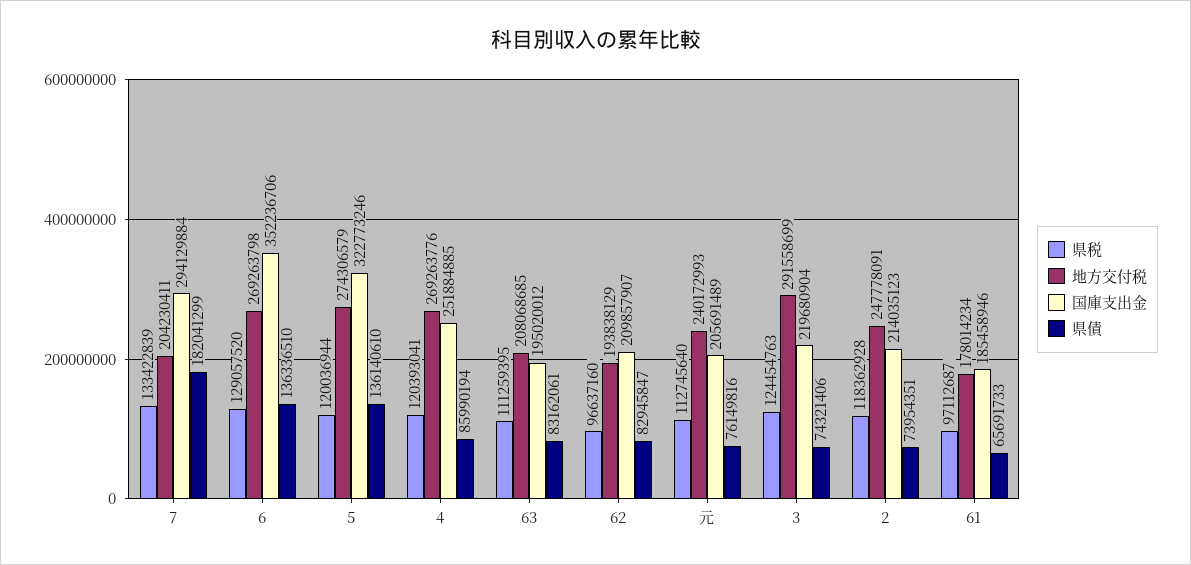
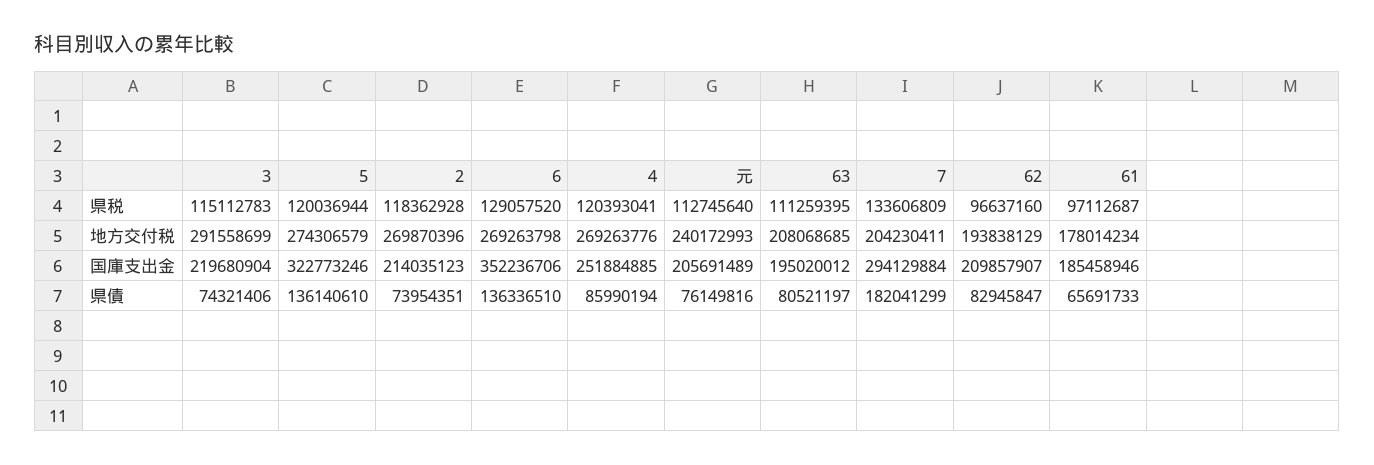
県税, 7: 133422839 -> 133606809
県債, 63: 83162061 -> 80521197
県税, 3: 124454763 -> 115112783
地方交付税, 2: 247778091 -> 269870396

